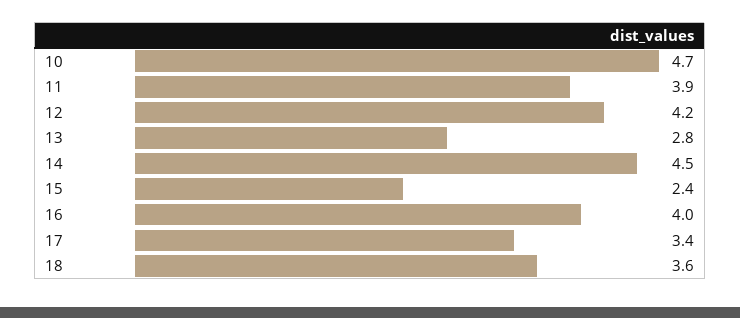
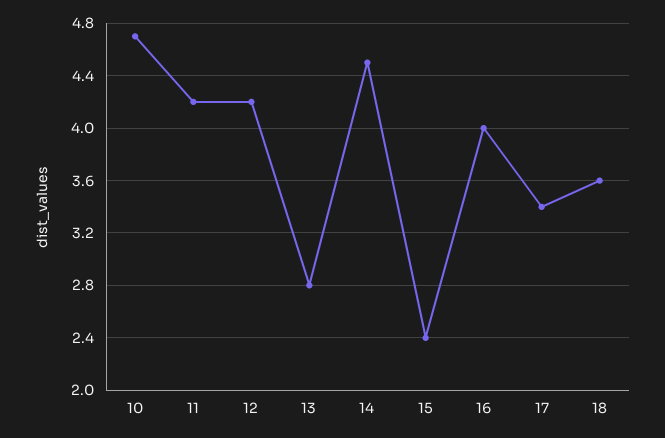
11: 3.9 -> 4.2

